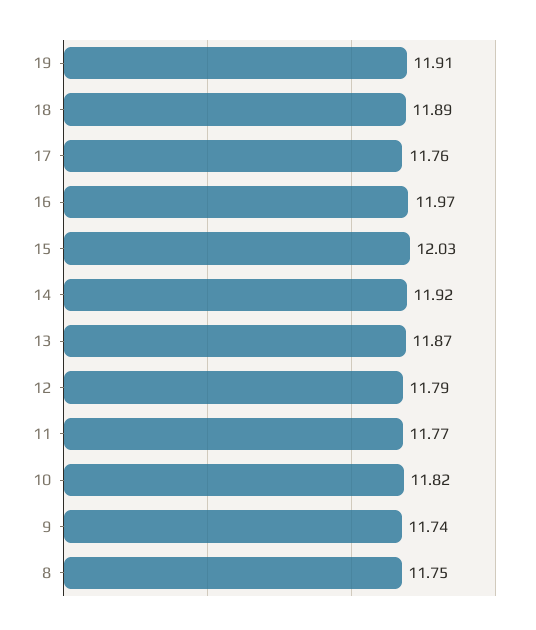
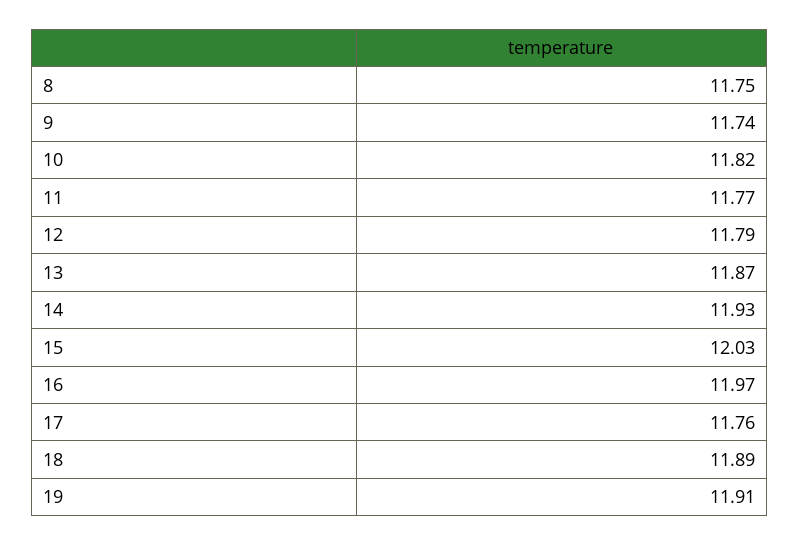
14: 11.92 -> 11.93

